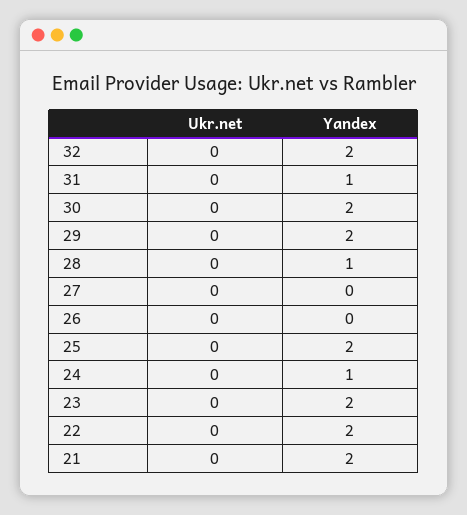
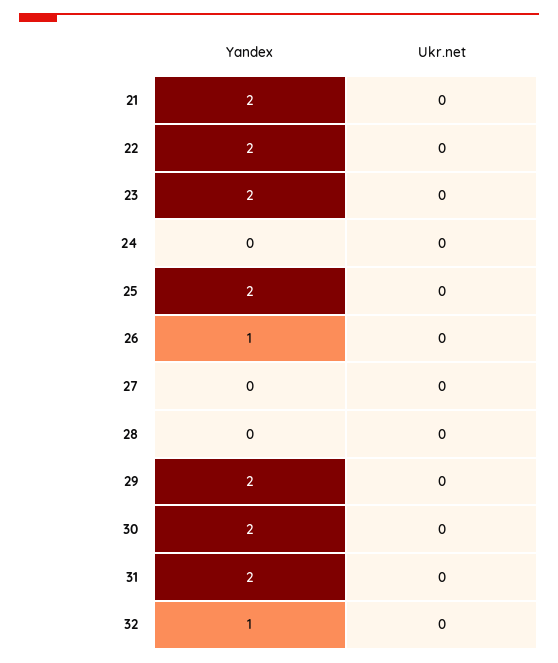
Yandex, 32: 2 -> 1
Yandex, 31: 1 -> 2
Yandex, 28: 1 -> 0
Yandex, 26: 0 -> 1
Yandex, 24: 1 -> 0

